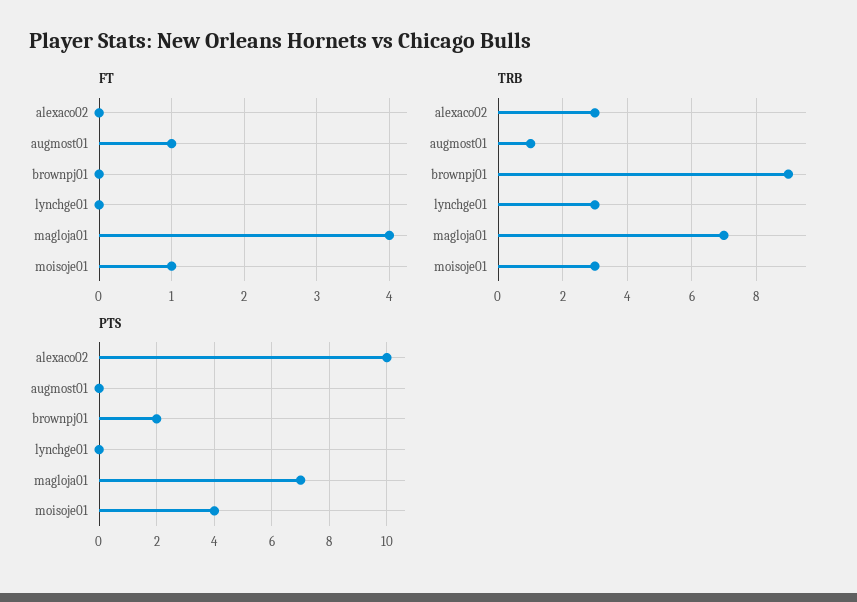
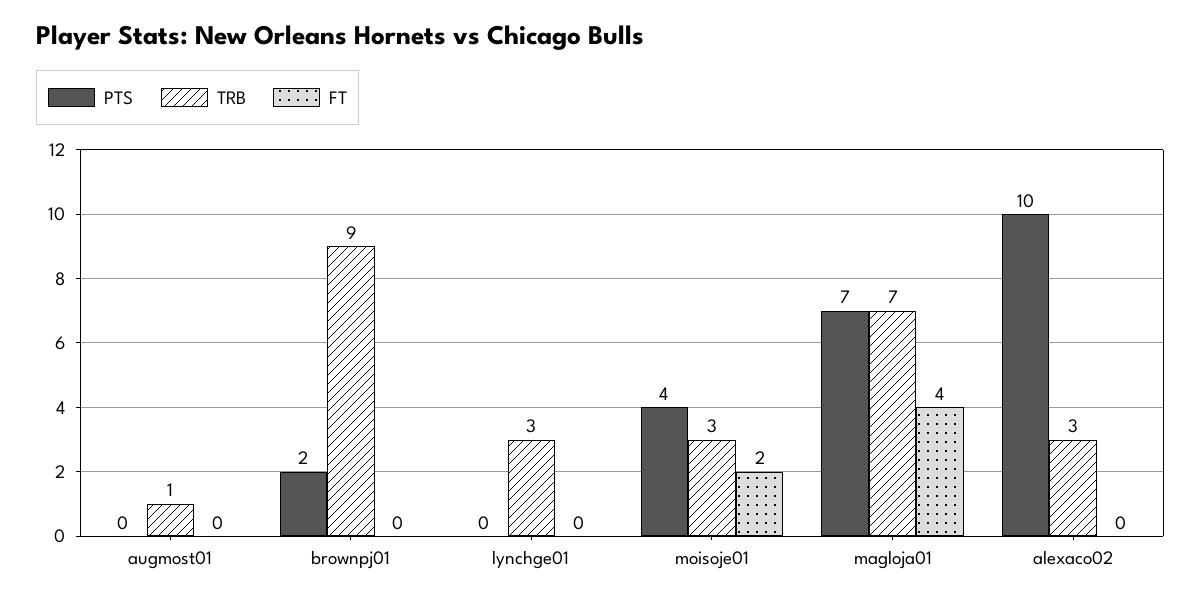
FT, augmost01: 1 -> 0
FT, moisoje01: 1 -> 2

